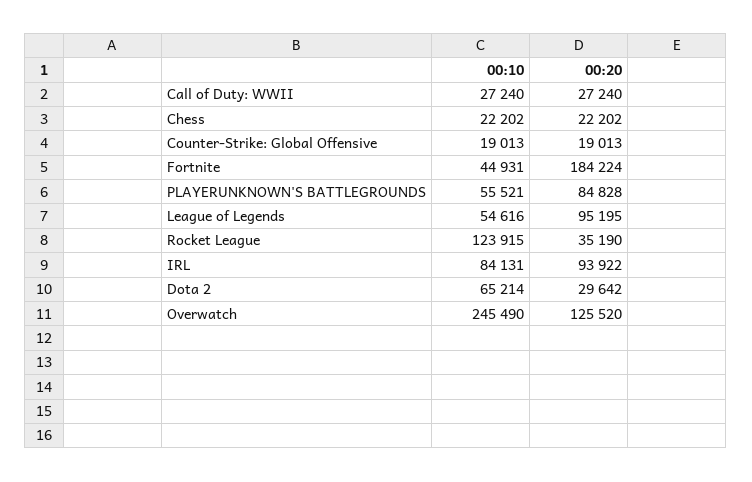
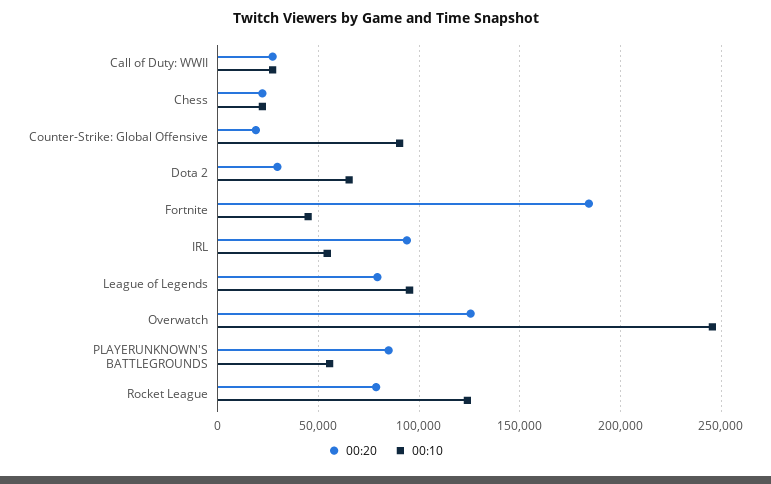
00:10, Counter-Strike: Global Offensive: 19013 -> 90000
00:10, League of Legends: 54616 -> 95000
00:20, League of Legends: 95195 -> 80000
00:20, Rocket League: 35190 -> 80000
00:10, IRL: 84131 -> 55000

